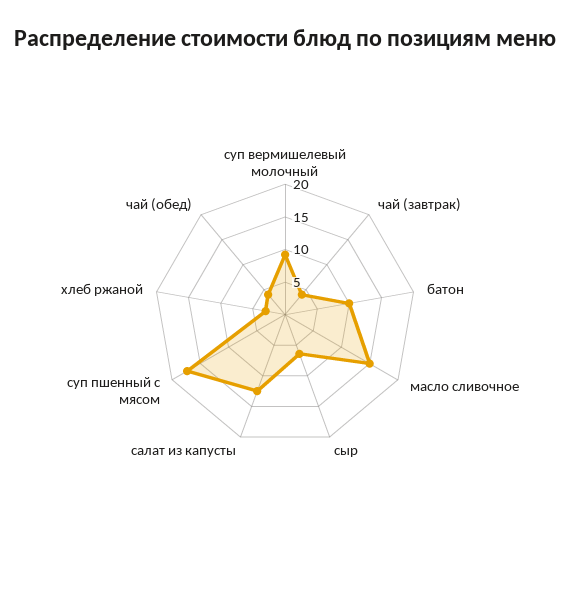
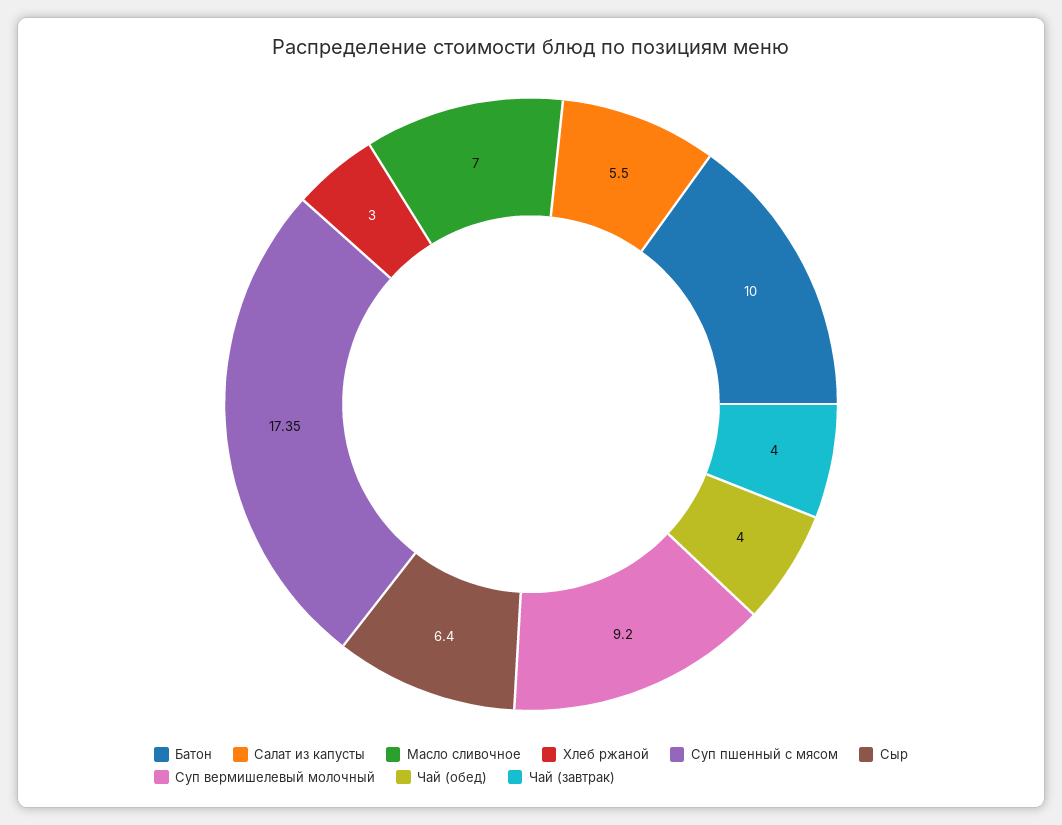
масло сливочное: 15 -> 7
салат из капусты: 12.5 -> 5.5

